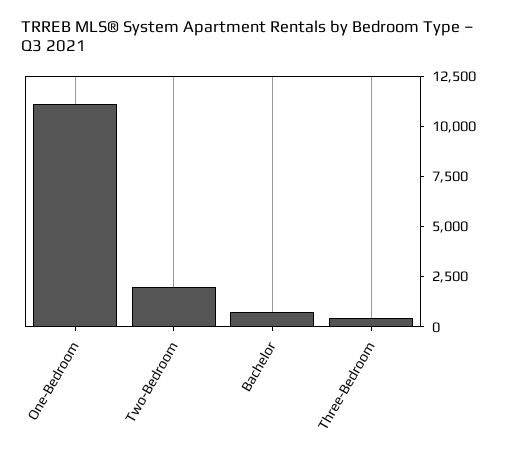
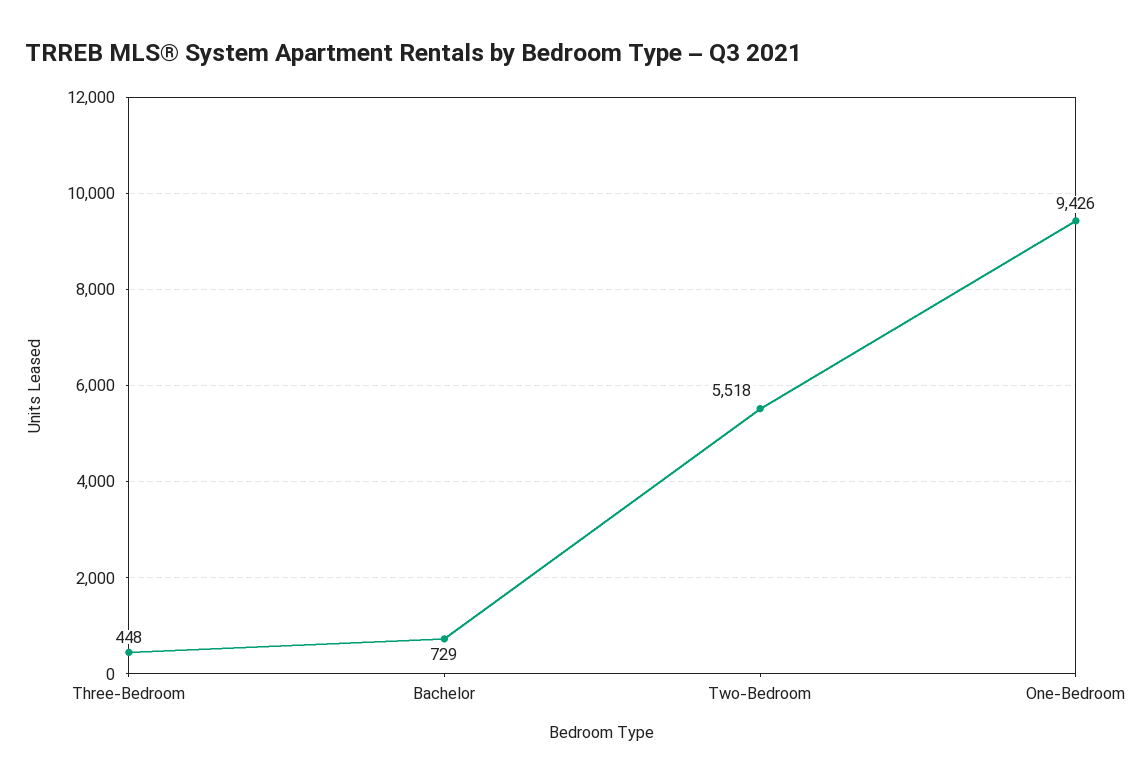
One-Bedroom: 11000 -> 9426
Two-Bedroom: 2000 -> 5518

